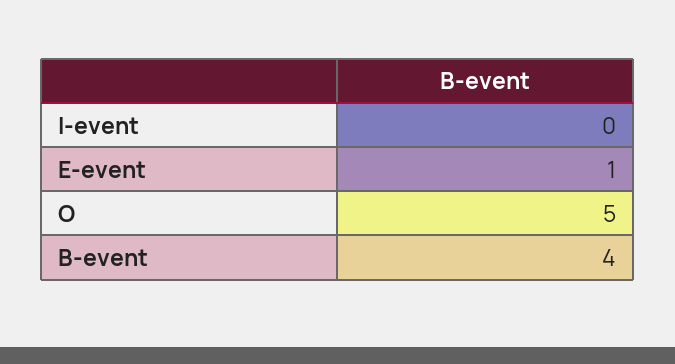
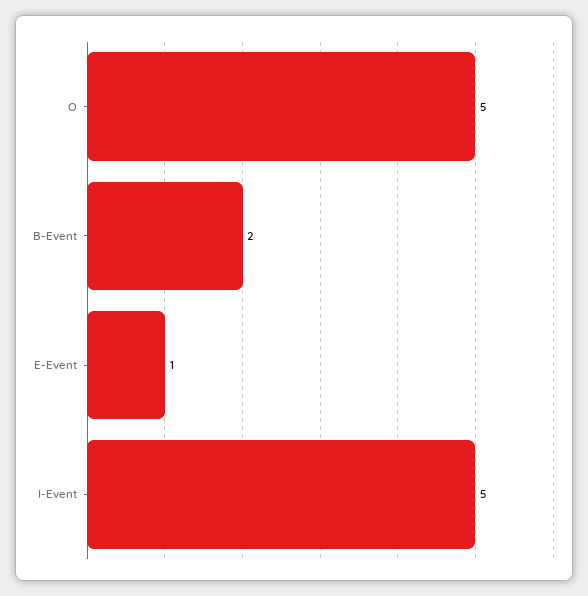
I-event: 0 -> 5
B-event: 4 -> 2

